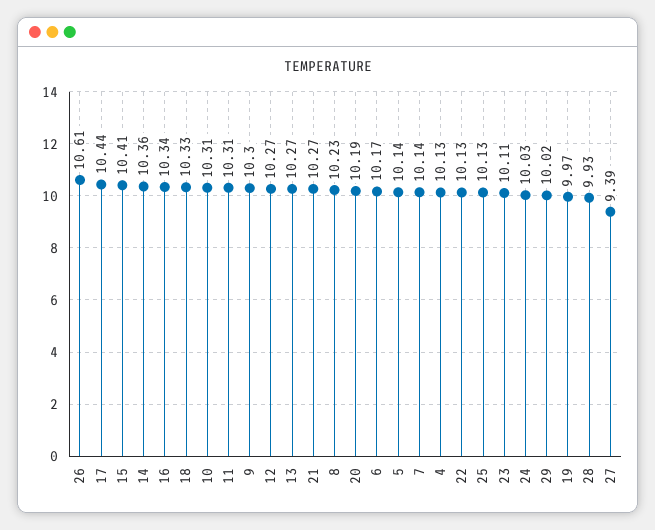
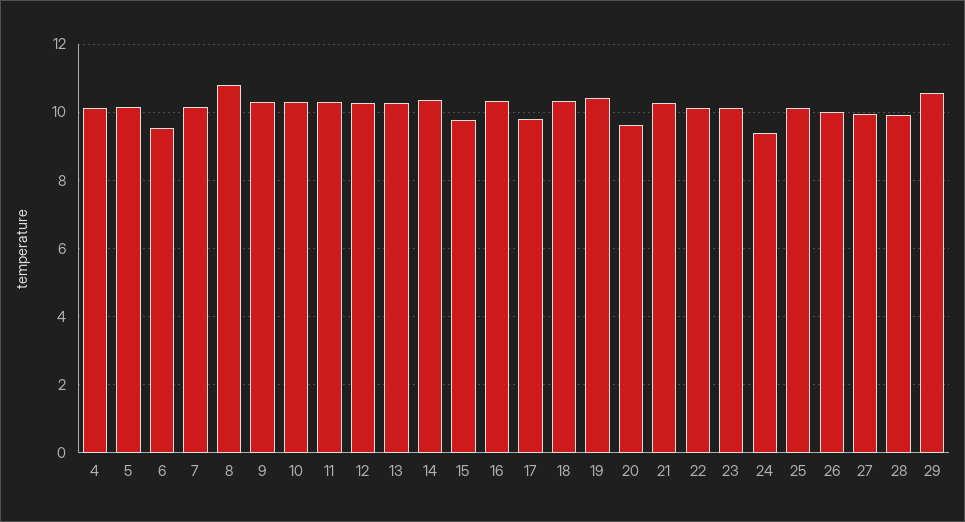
26: 10.61 -> 10
17: 10.44 -> 9.8
15: 10.41 -> 9.8
8: 10.23 -> 10.8
20: 10.19 -> 9.6
6: 10.17 -> 9.6
24: 10.03 -> 9.4
29: 10.02 -> 10.6
19: 9.97 -> 10.4
27: 9.39 -> 10

